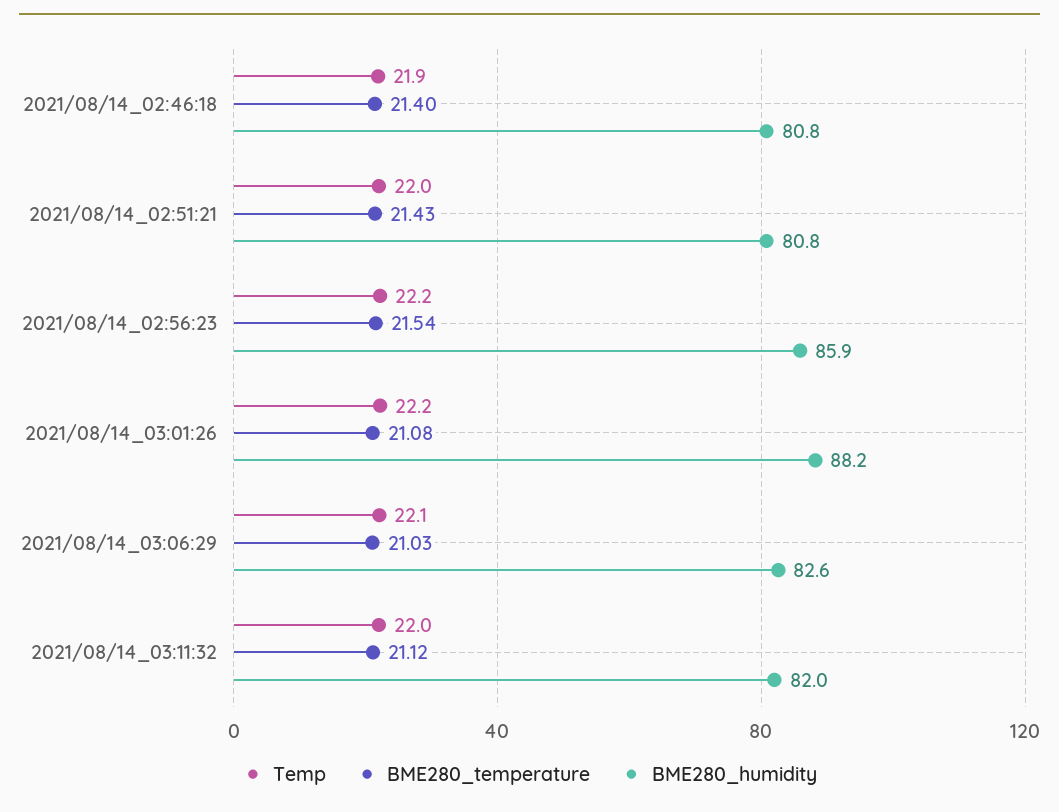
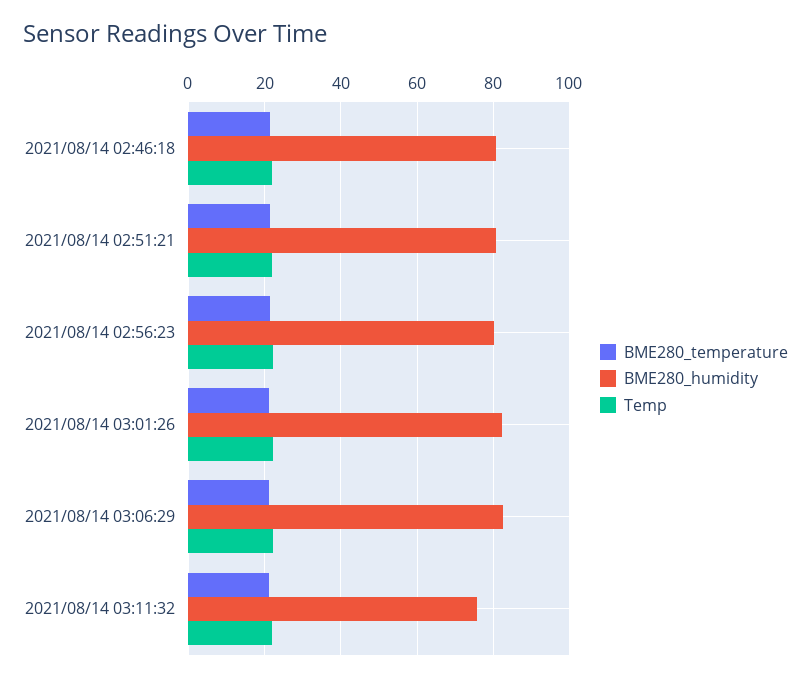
BME280_humidity, 2021/08/14_02:56:23: 85.9 -> 80
BME280_humidity, 2021/08/14_03:01:26: 88.2 -> 82
BME280_humidity, 2021/08/14_03:11:32: 82 -> 76

